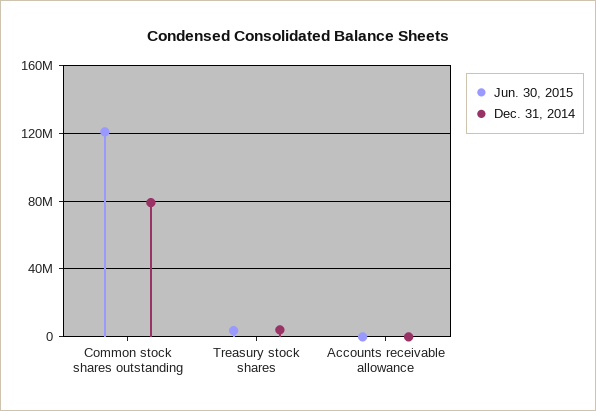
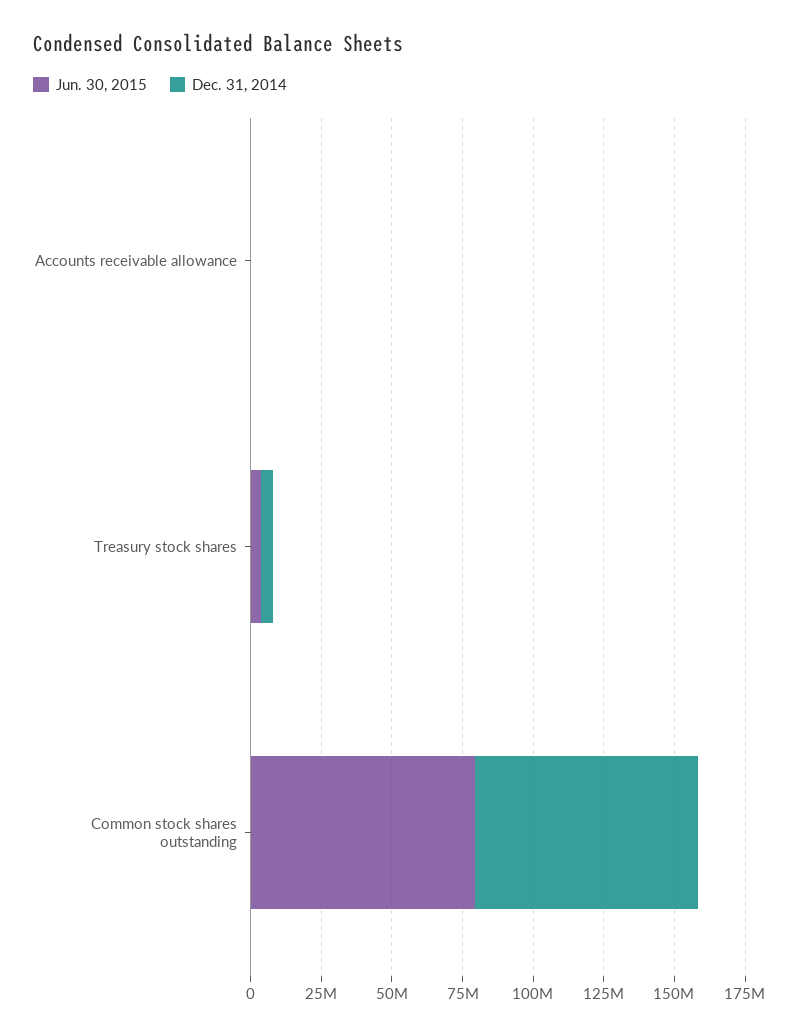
Jun. 30, 2015, Common stock shares outstanding: 120000000 -> 80000000

